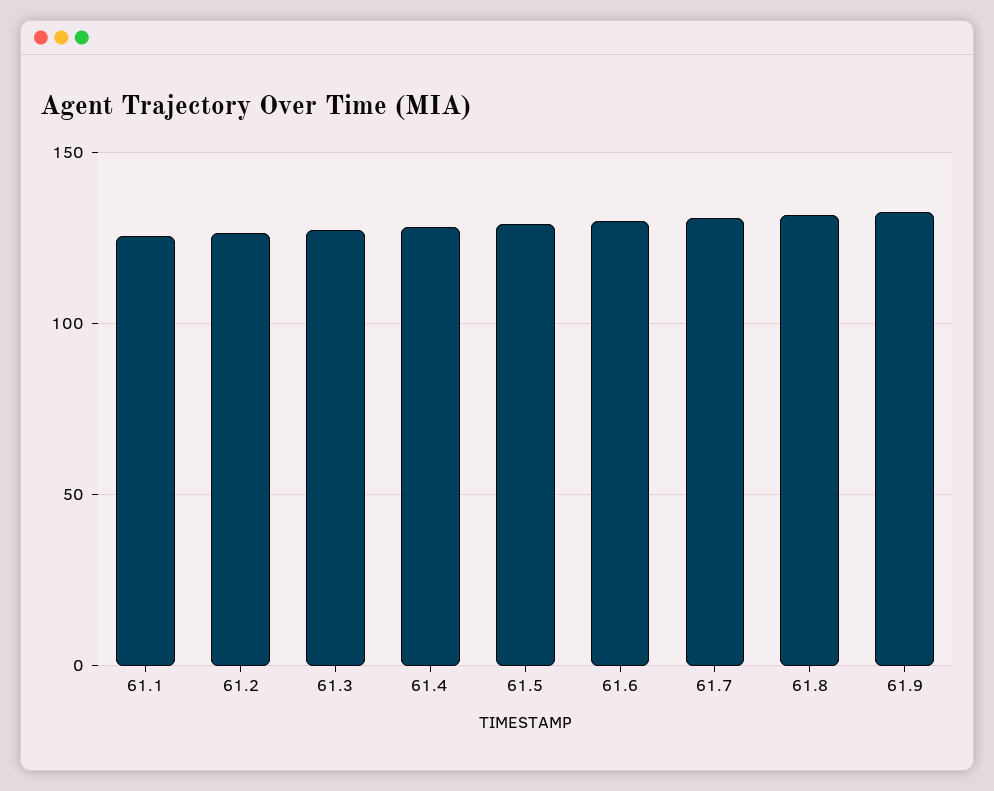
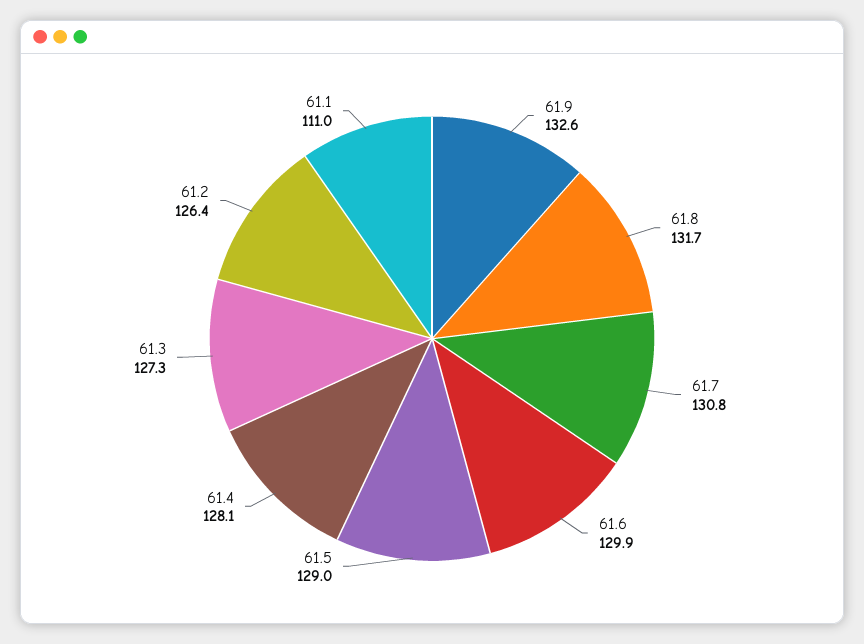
61.1: 125 -> 111

